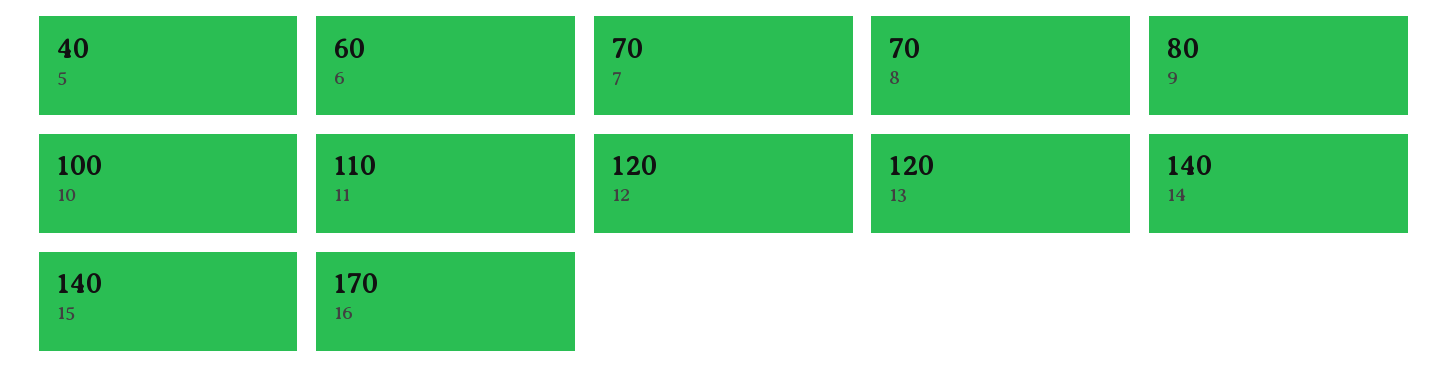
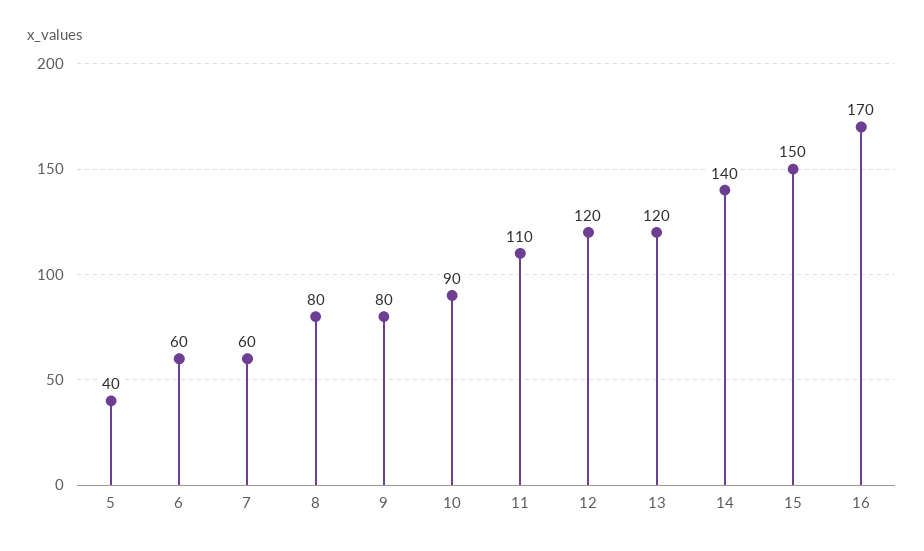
7: 70 -> 60
8: 70 -> 80
10: 100 -> 90
15: 140 -> 150

